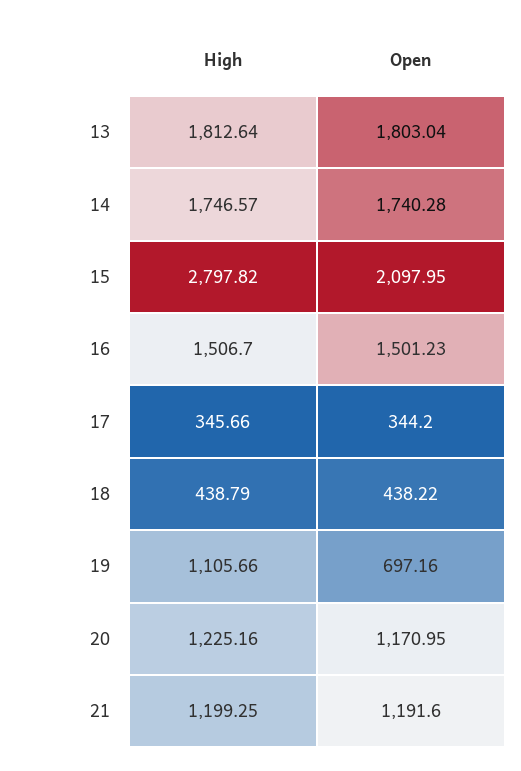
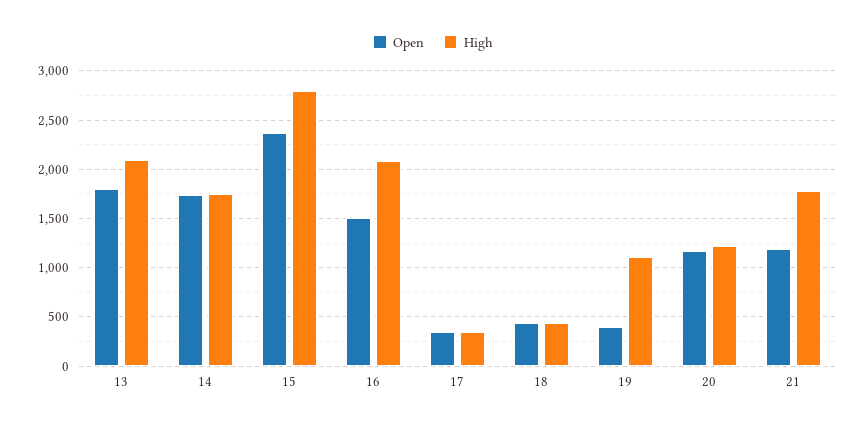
High, 13: 1812.64 -> 2100
Open, 15: 2097.95 -> 2400
High, 16: 1506.7 -> 2100
Open, 19: 697.16 -> 400
High, 21: 1199.25 -> 1800

